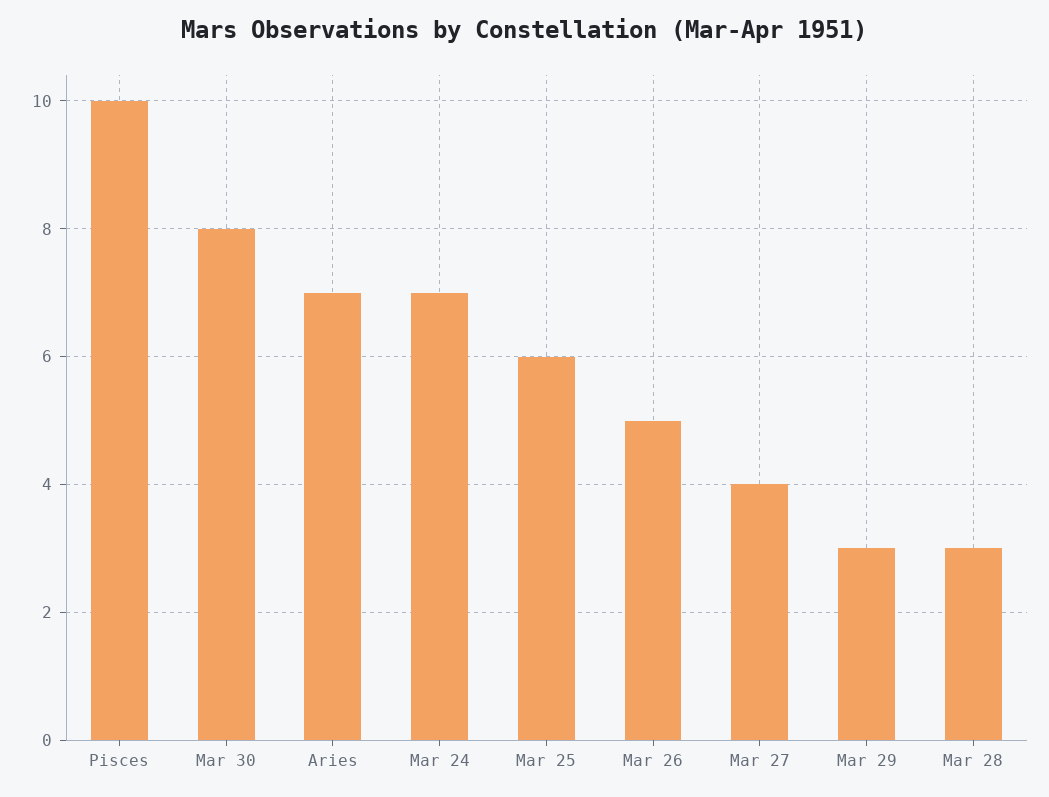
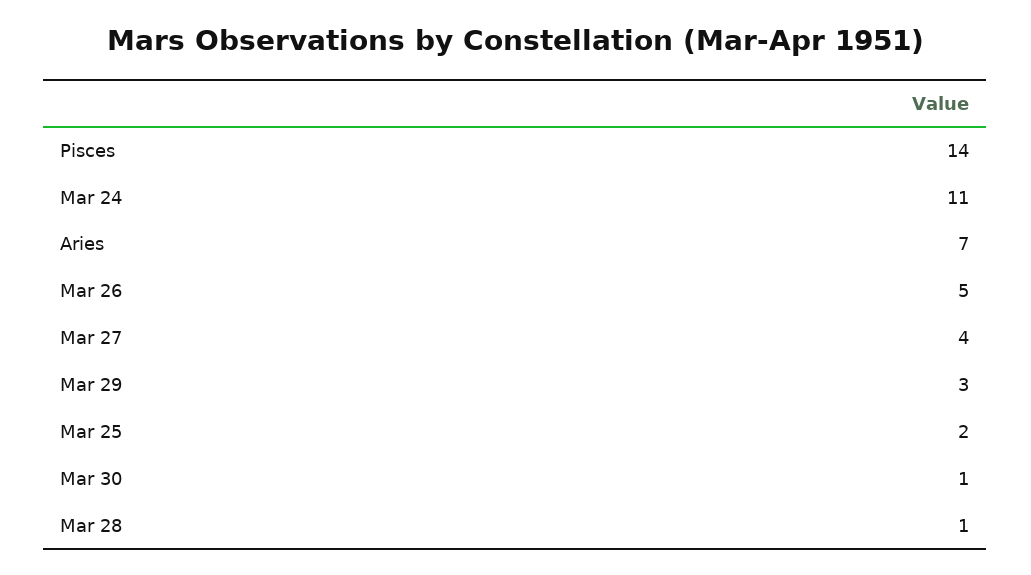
Pisces: 10 -> 14
Mar 30: 8 -> 1
Mar 24: 7 -> 11
Mar 25: 6 -> 2
Mar 28: 3 -> 1

